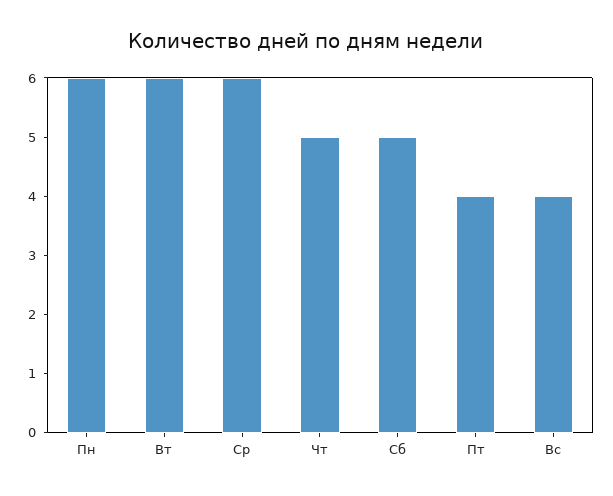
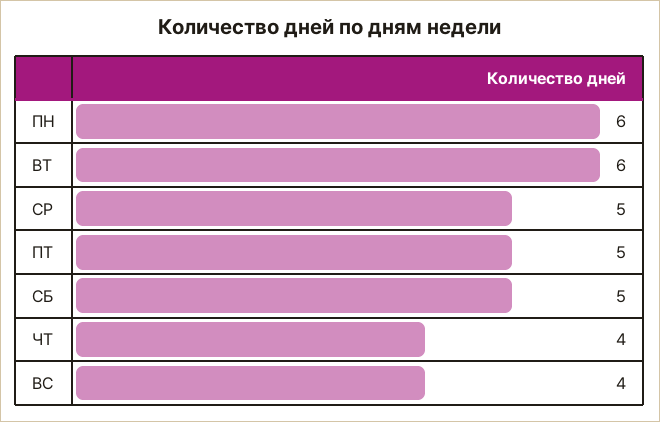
Ср: 6 -> 5
Чт: 5 -> 4
Пт: 4 -> 5

